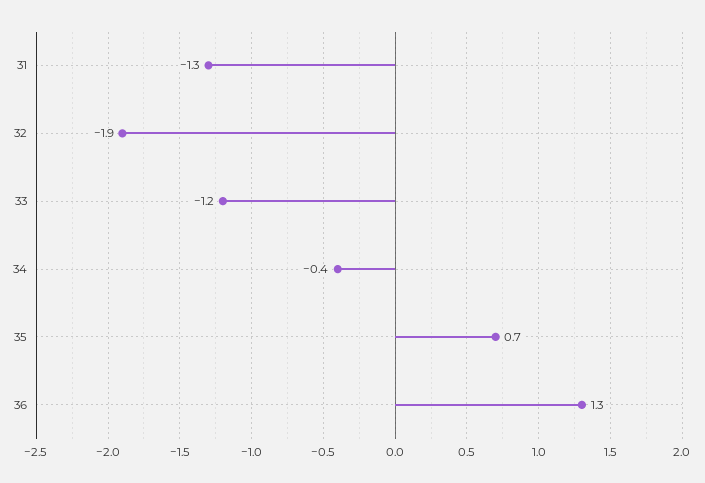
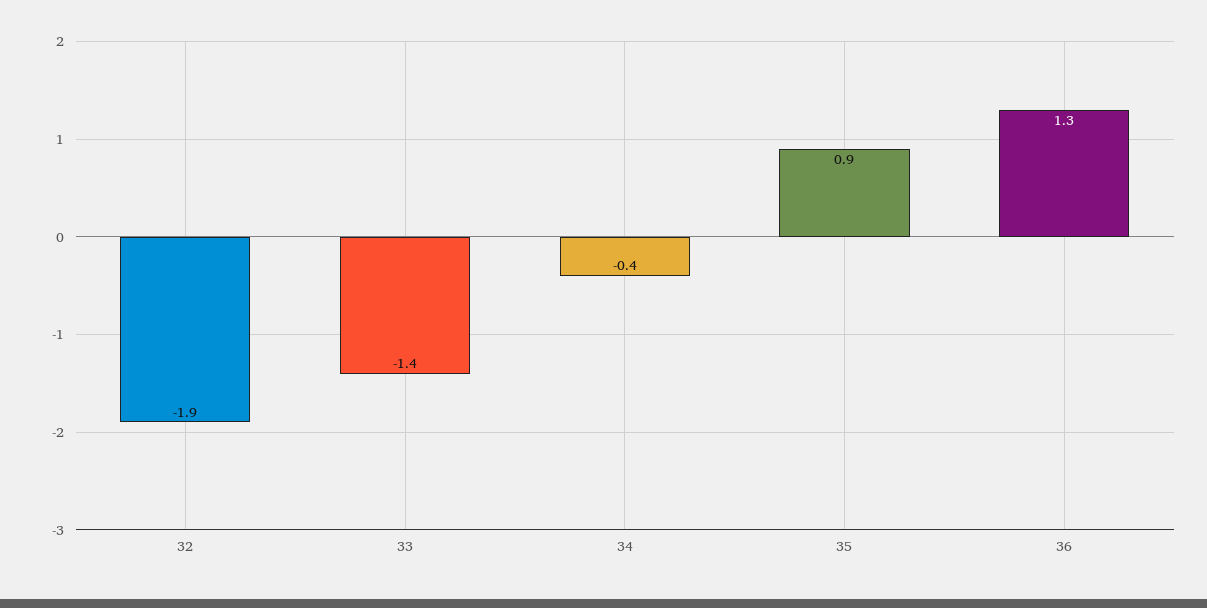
31: -1.3 -> none
33: -1.2 -> -1.4
35: 0.7 -> 0.9

